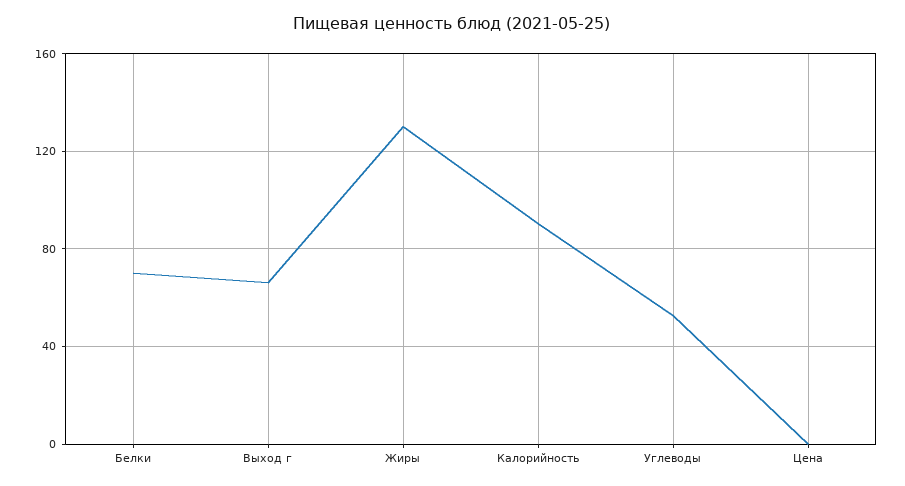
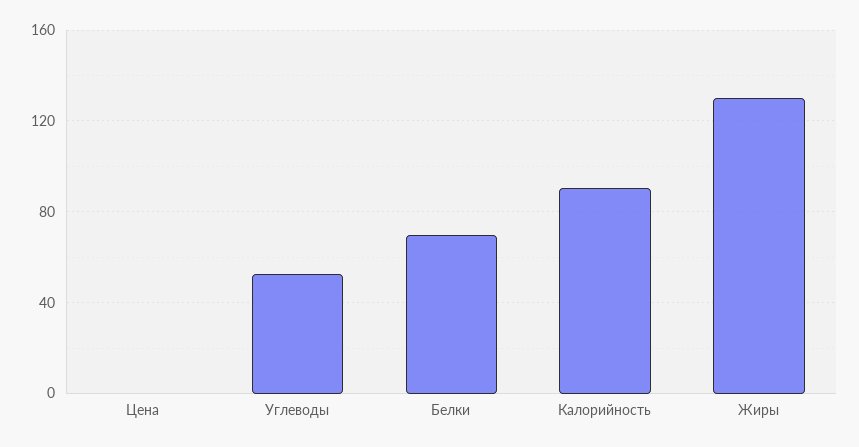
Выход г: 65 -> none

